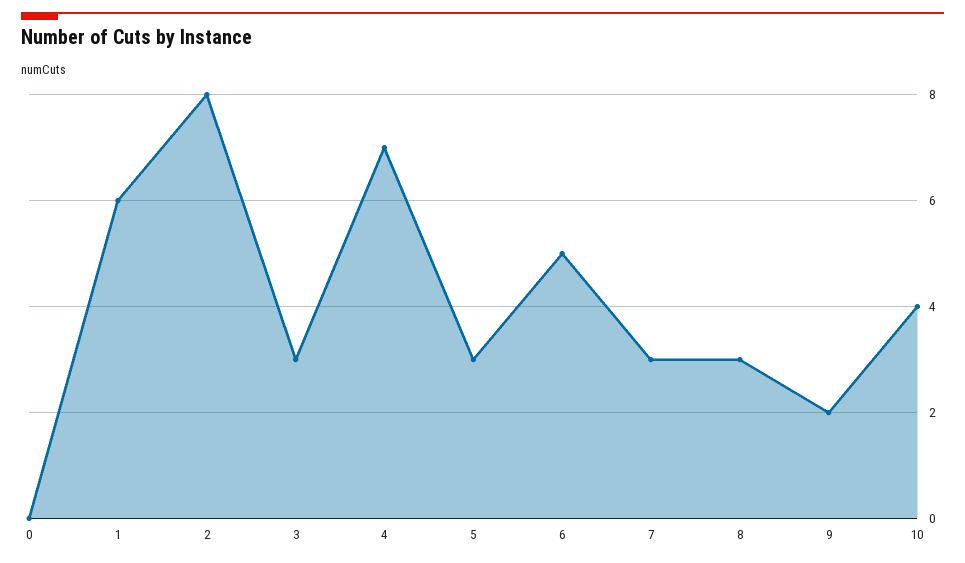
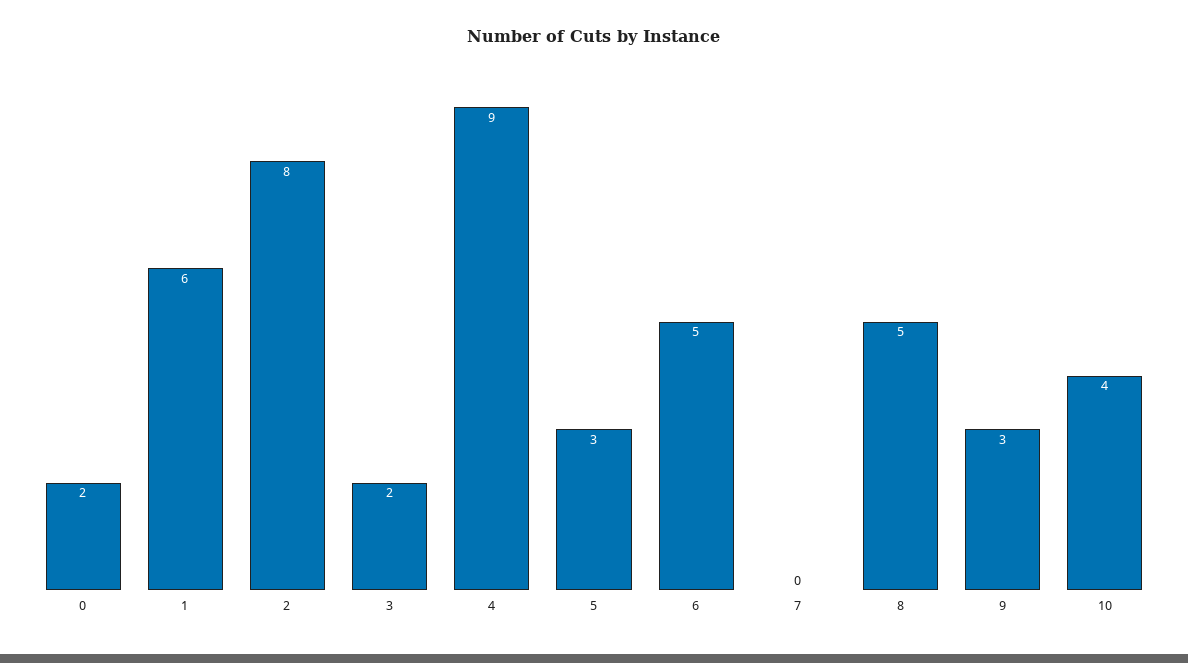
0: 0 -> 2
3: 3 -> 2
4: 7 -> 9
7: 3 -> 0
8: 3 -> 5
9: 2 -> 3

